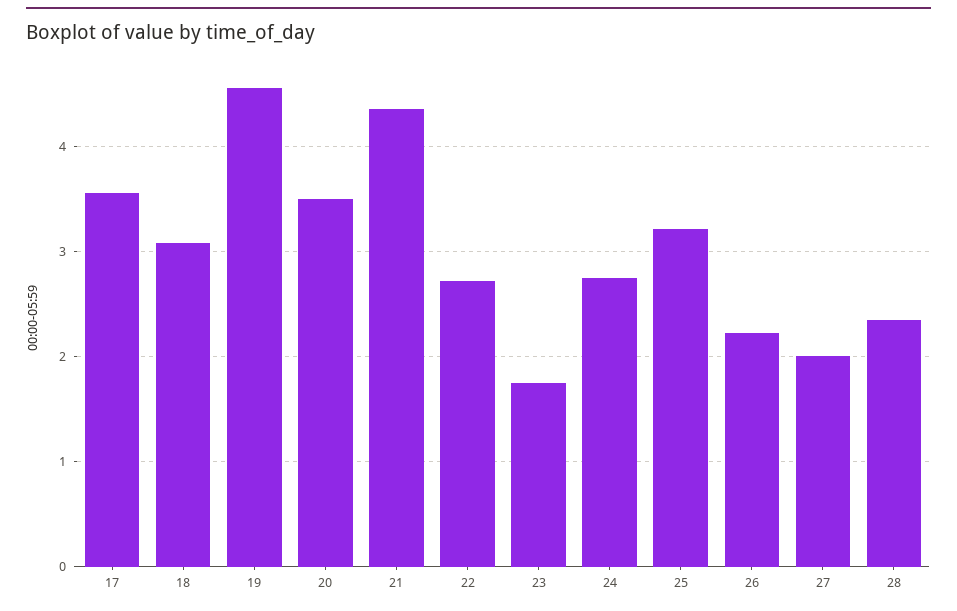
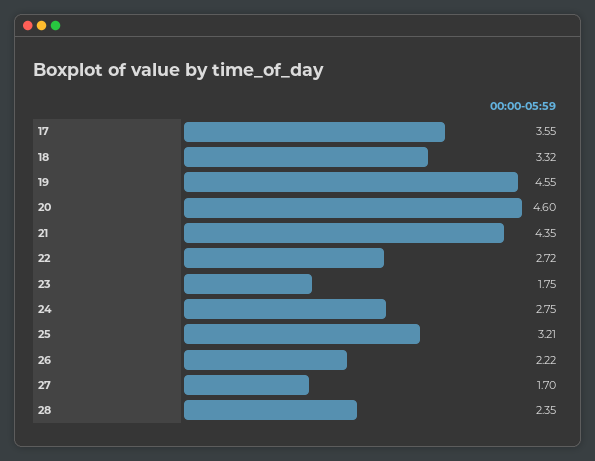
18: 3.1 -> 3.32
20: 3.5 -> 4.6
27: 2 -> 1.7

